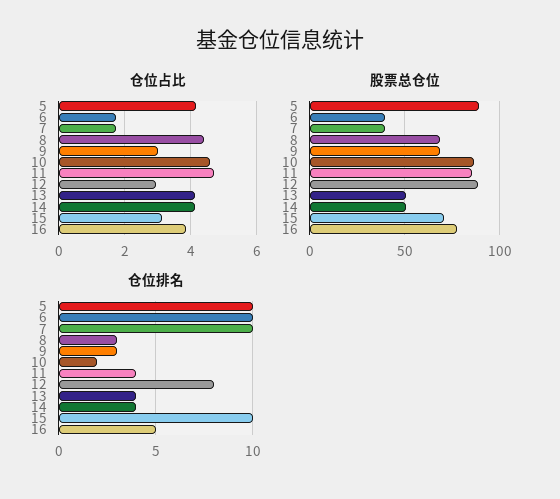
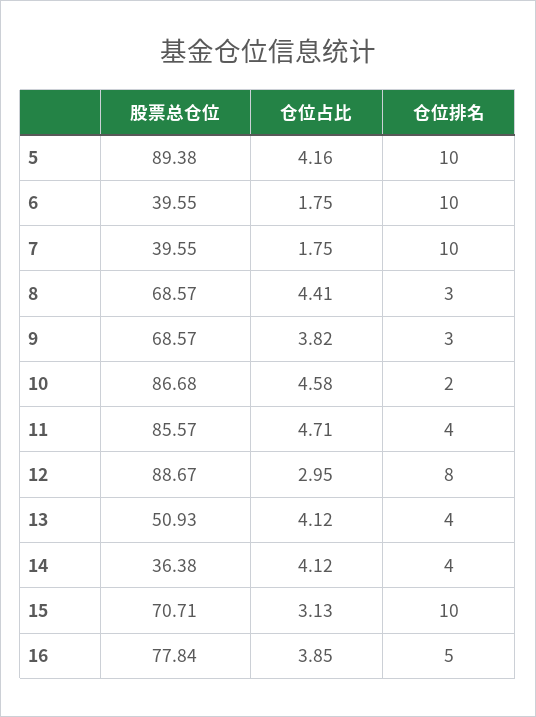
仓位占比, 9: 3 -> 3.82
股票总仓位, 14: 50 -> 36.38

